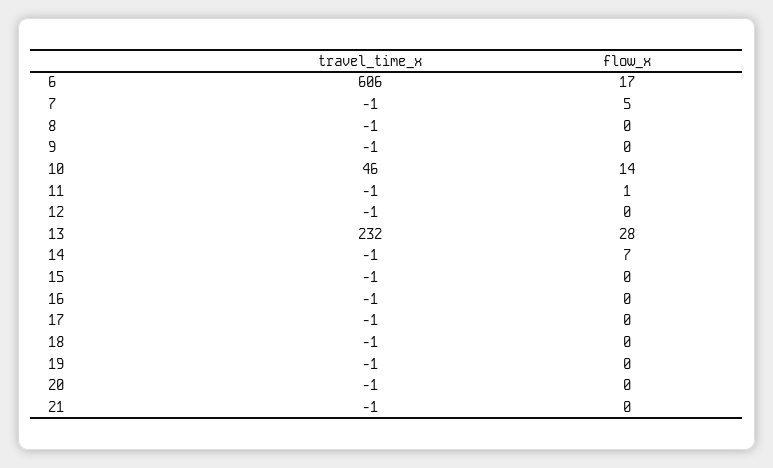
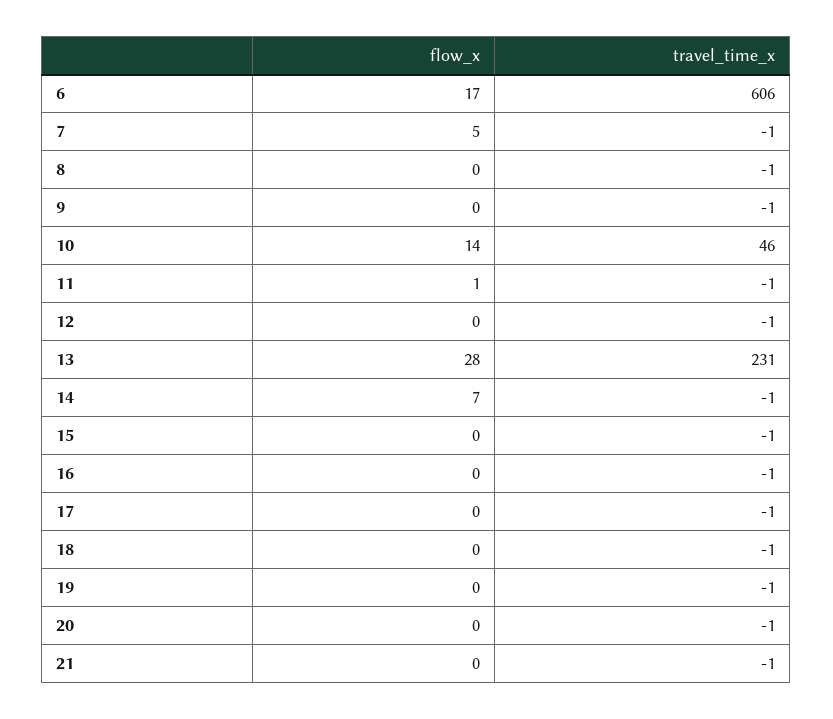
travel_time_x, 13: 232 -> 231

